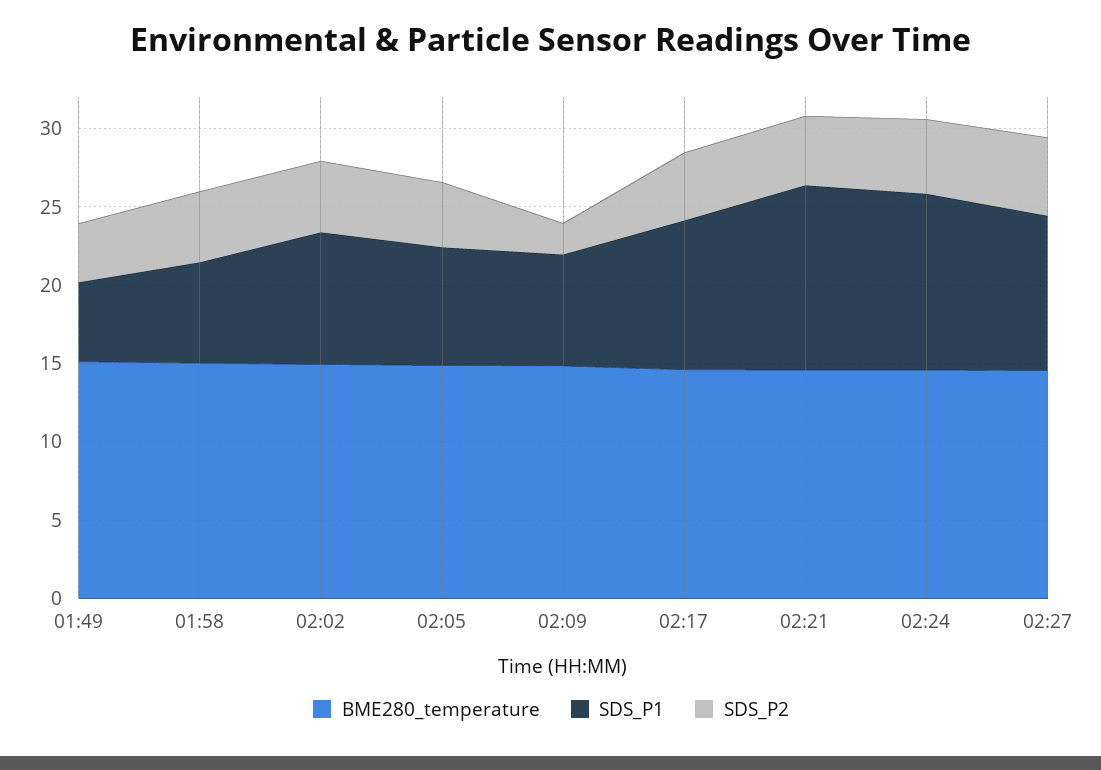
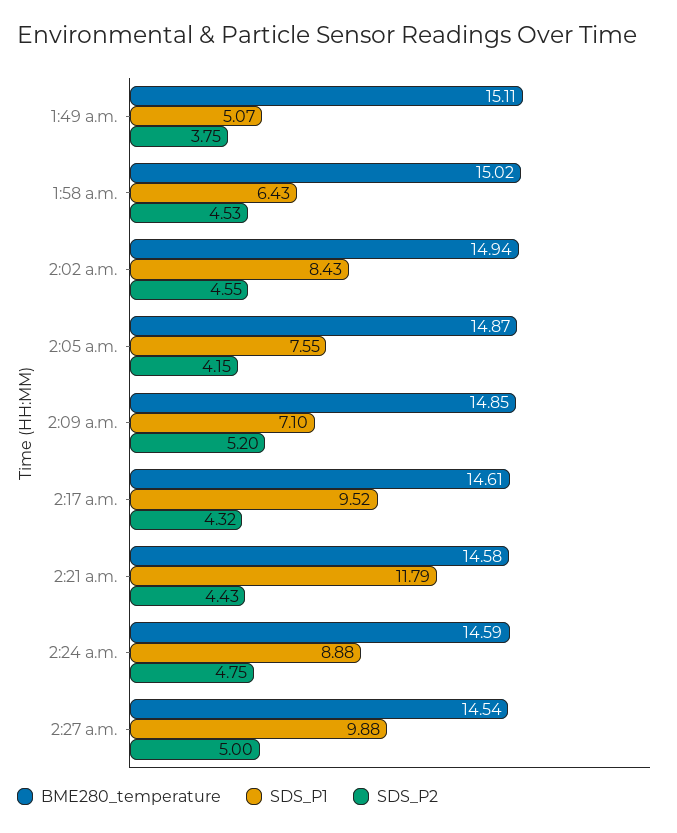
SDS_P2, 02:09: 2 -> 5.2
SDS_P1, 02:24: 11 -> 8.88

